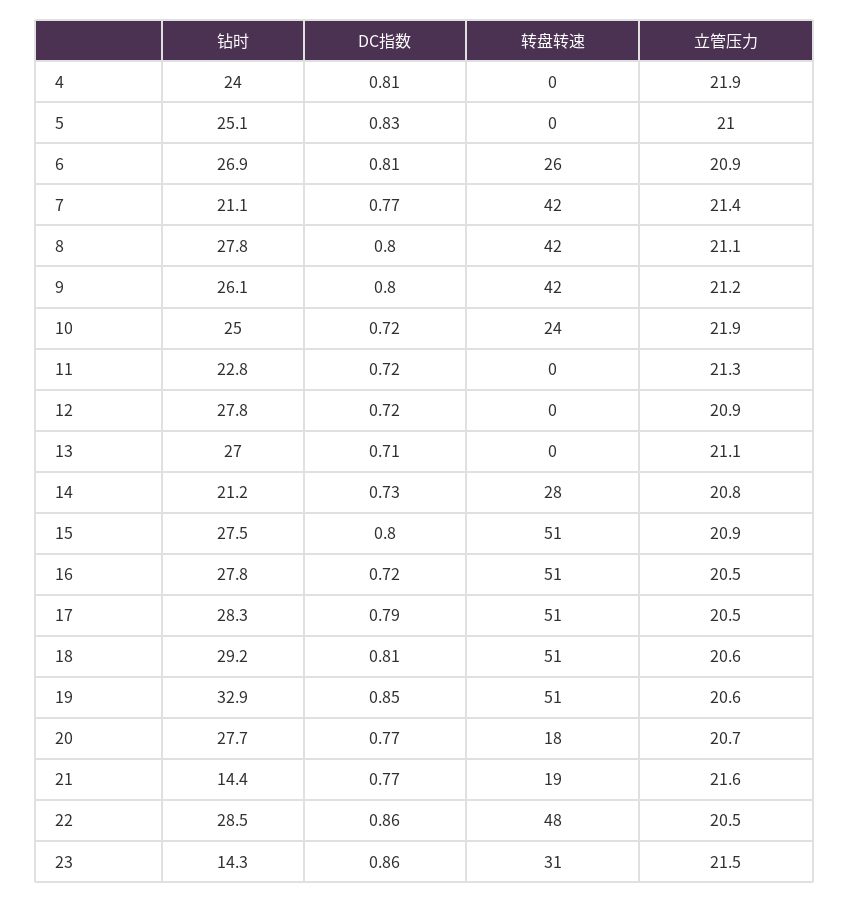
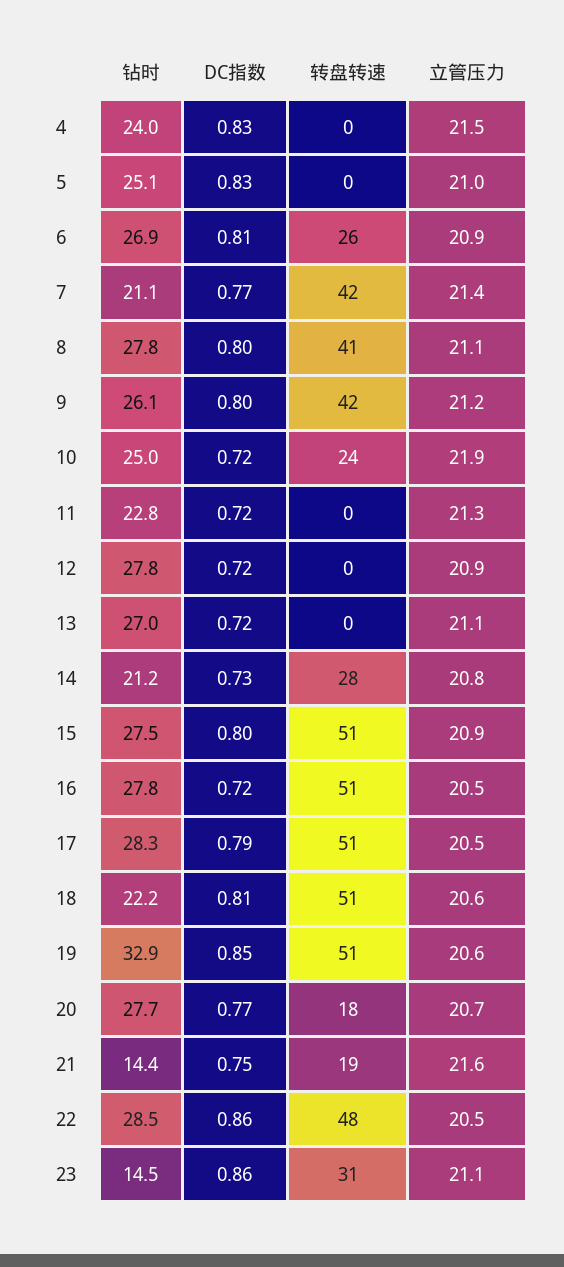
DC指数, 4: 0.81 -> 0.83
立管压力, 4: 21.9 -> 21.5
转盘转速, 8: 42 -> 41
DC指数, 13: 0.71 -> 0.72
钻时, 18: 29.2 -> 22.2
DC指数, 21: 0.77 -> 0.75
钻时, 23: 14.3 -> 14.5
立管压力, 23: 21.5 -> 21.1

